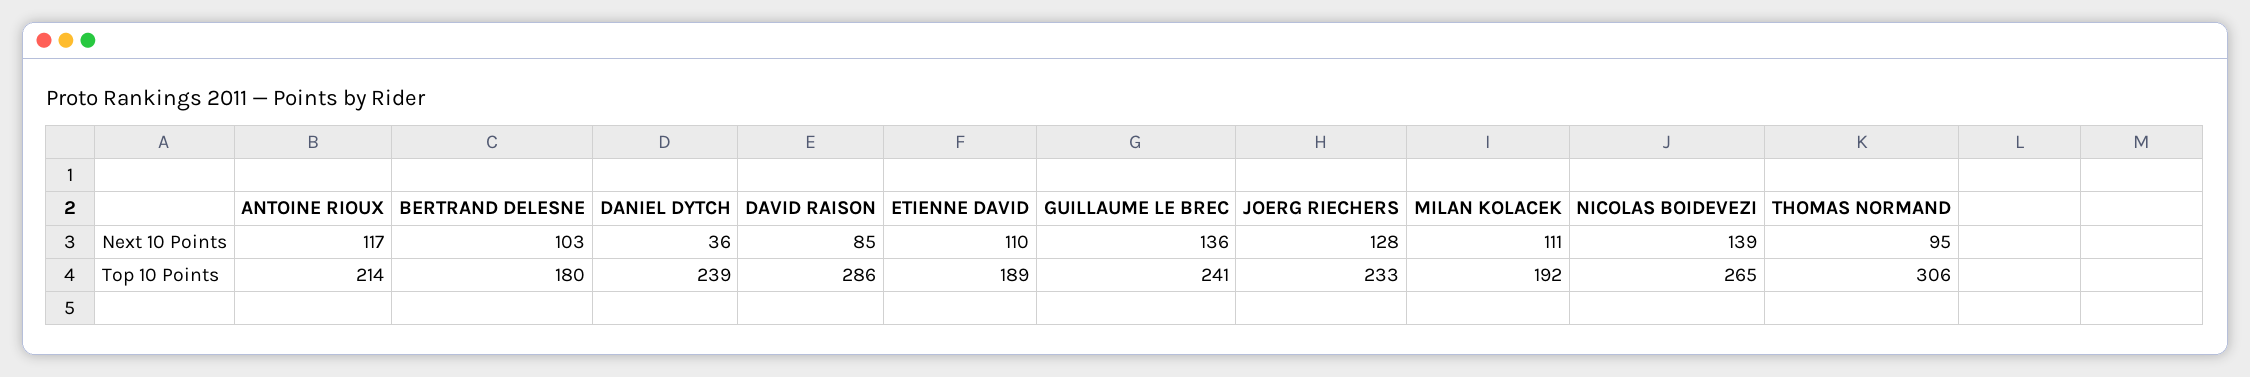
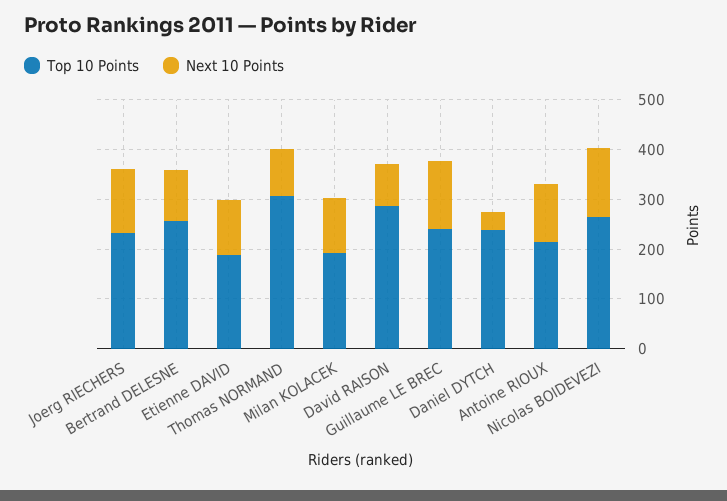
Top 10 Points, BERTRAND DELESNE: 180 -> 260

